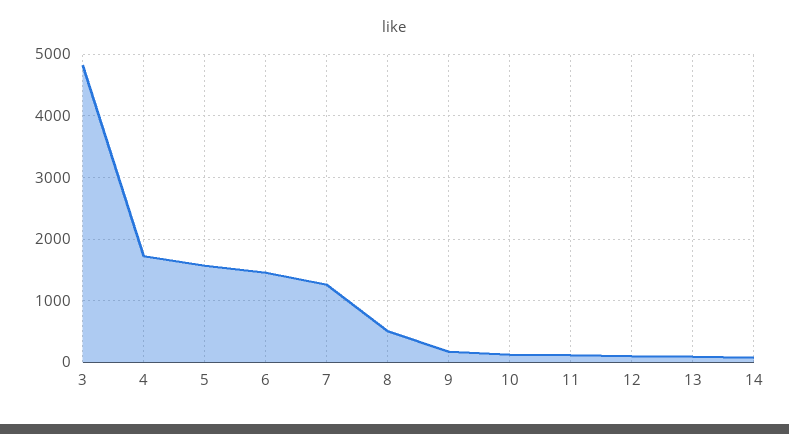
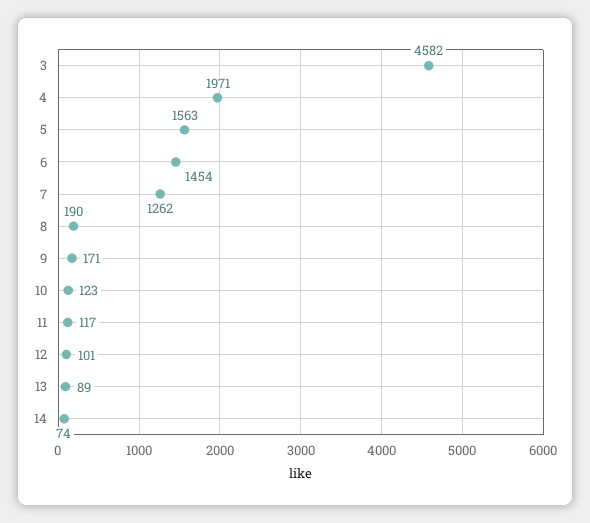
3: 4800 -> 4582
4: 1700 -> 1971
8: 500 -> 190

